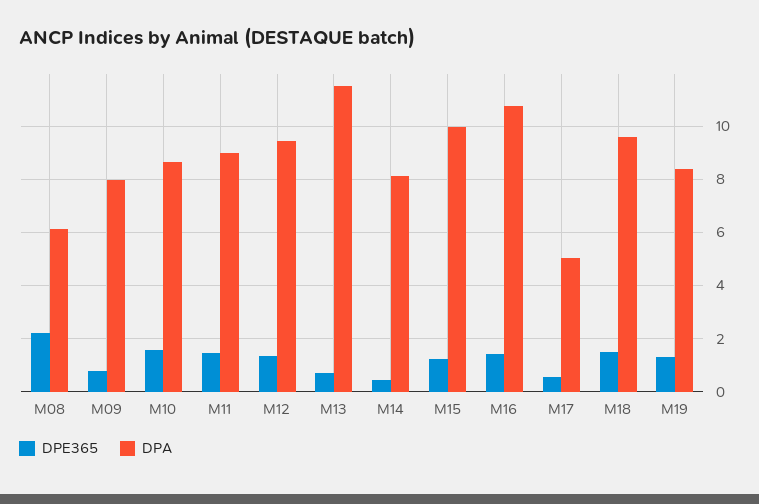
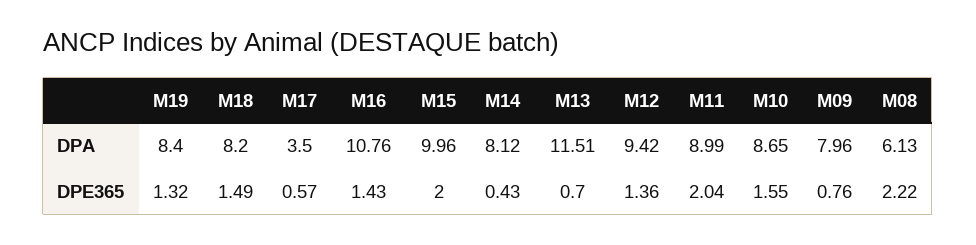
DPE365, M11: 1.5 -> 2.04
DPE365, M15: 1.25 -> 2
DPA, M17: 5 -> 3.5
DPA, M18: 9.5 -> 8.2

